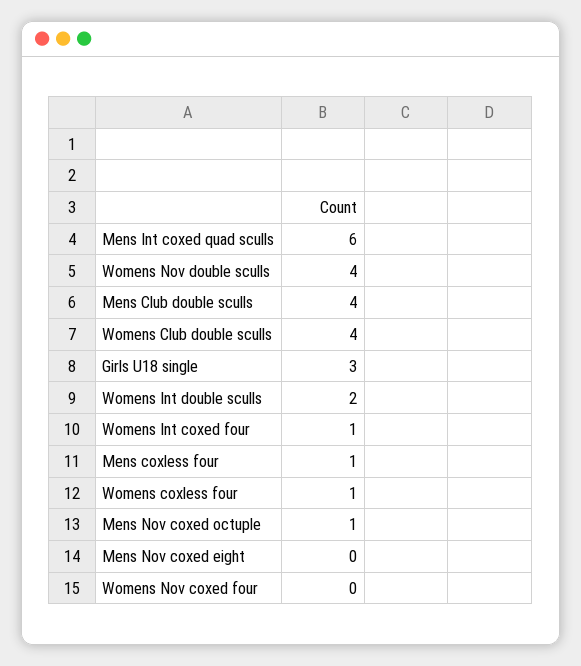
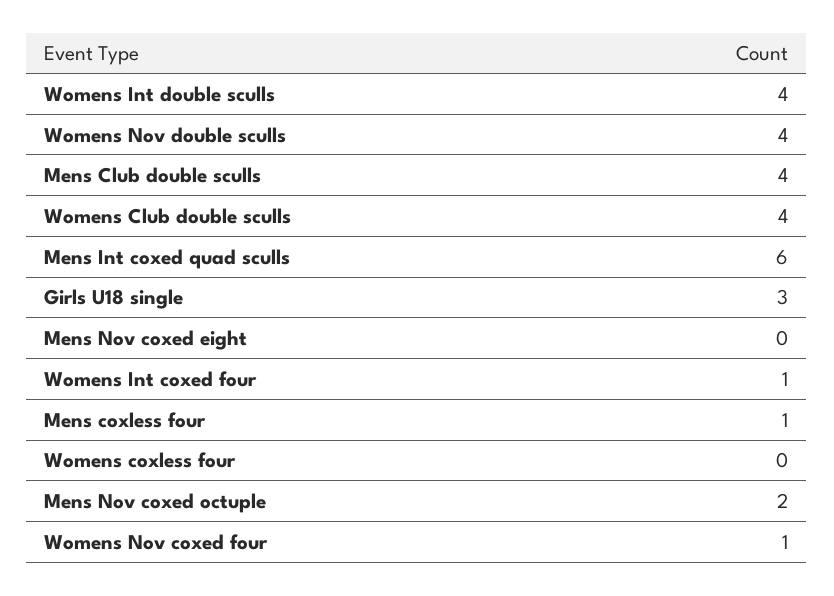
Womens Int double sculls: 2 -> 4
Womens coxless four: 1 -> 0
Mens Nov coxed octuple: 1 -> 2
Womens Nov coxed four: 0 -> 1

